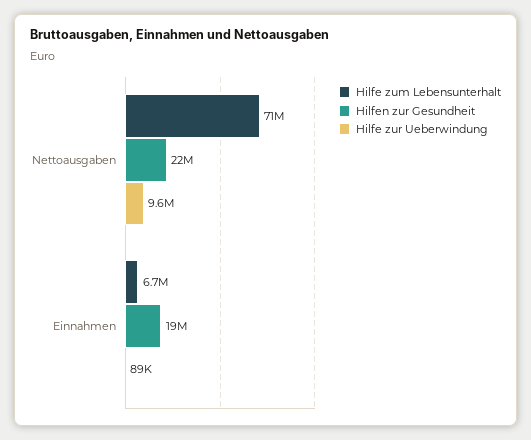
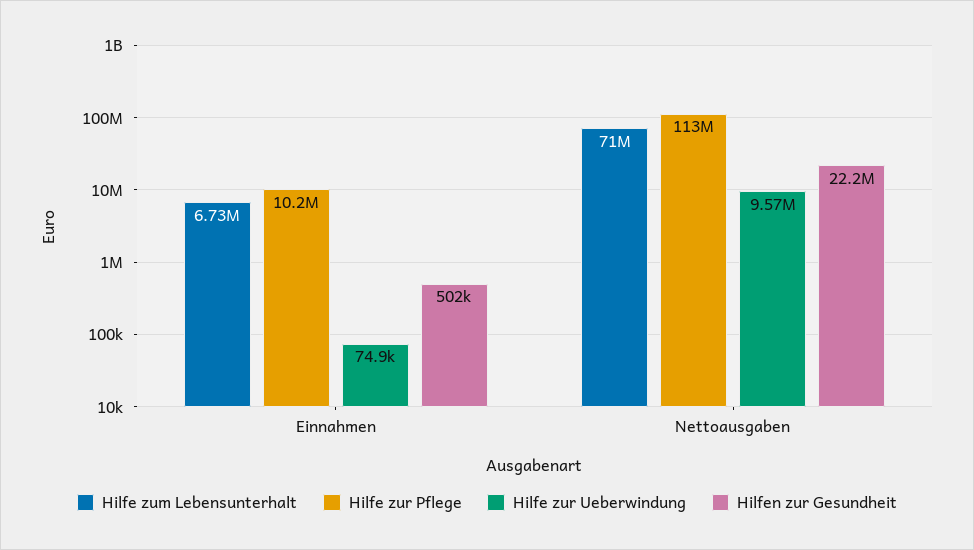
Hilfen zur Gesundheit, Einnahmen: 19000000 -> 502000
Hilfe zur Ueberwindung, Einnahmen: 89000 -> 74900
Hilfe zur Pflege, Einnahmen: none -> 10200000
Hilfe zur Pflege, Nettoausgaben: none -> 113000000

